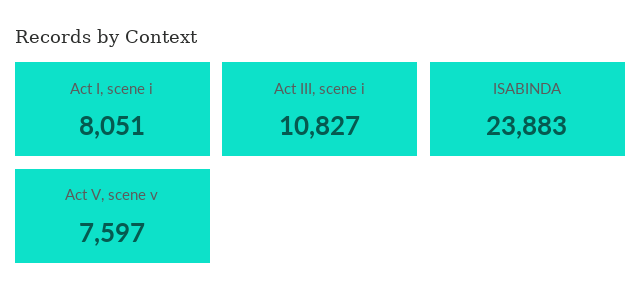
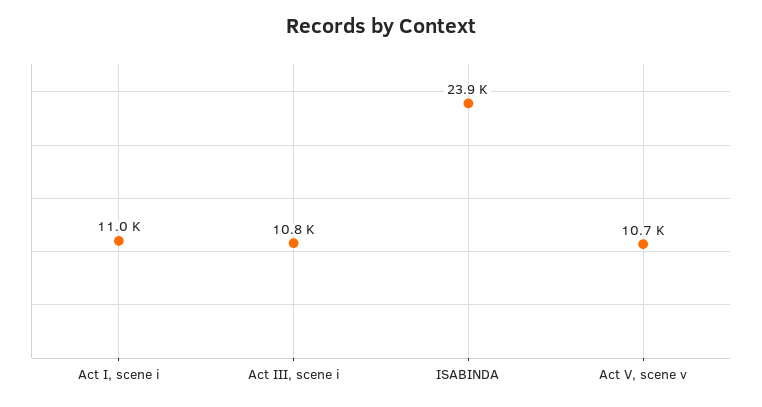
Act I, scene i: 8051 -> 11000
Act V, scene v: 7597 -> 10700

